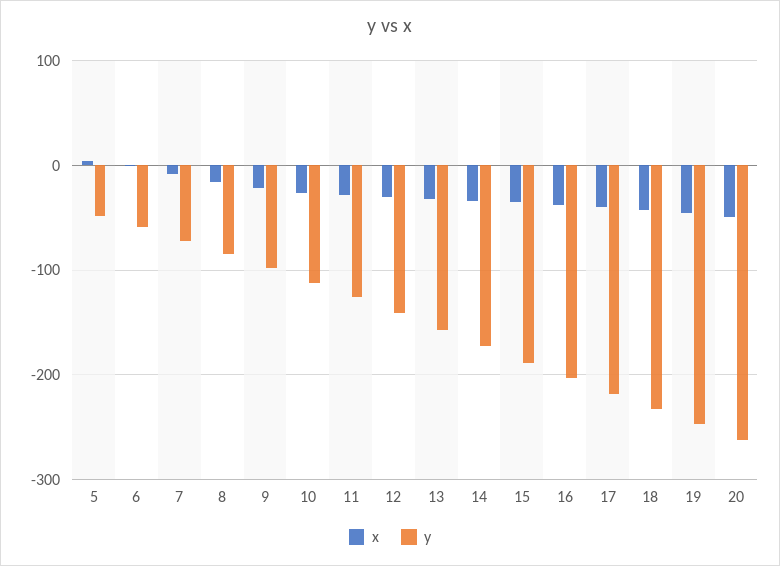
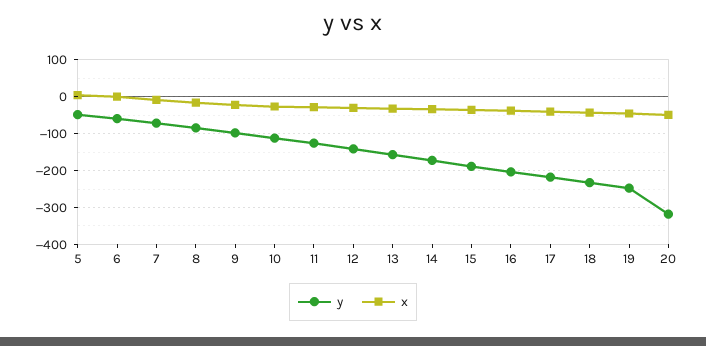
y, 20: -260 -> -320

